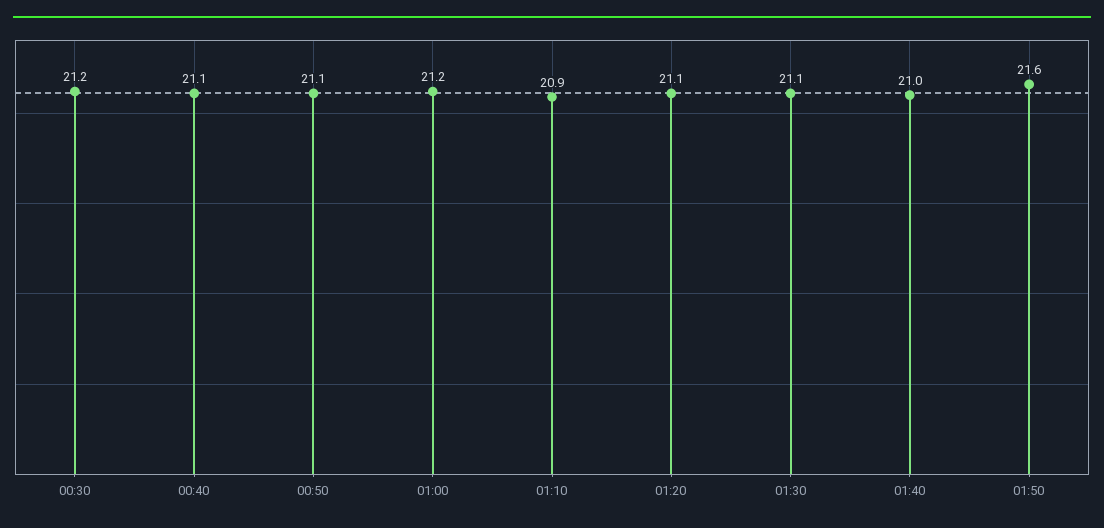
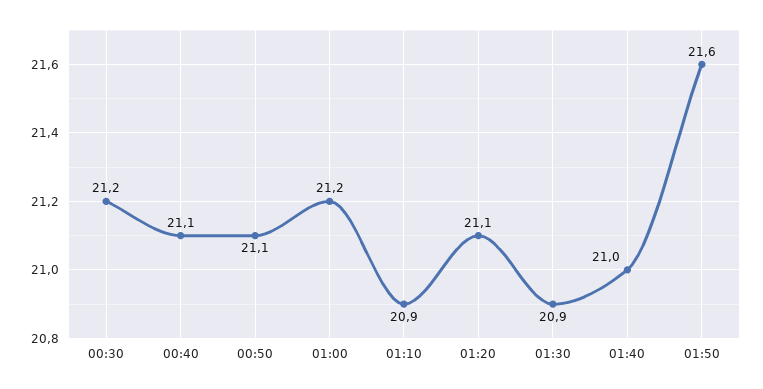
01:30: 21.1 -> 20.9

